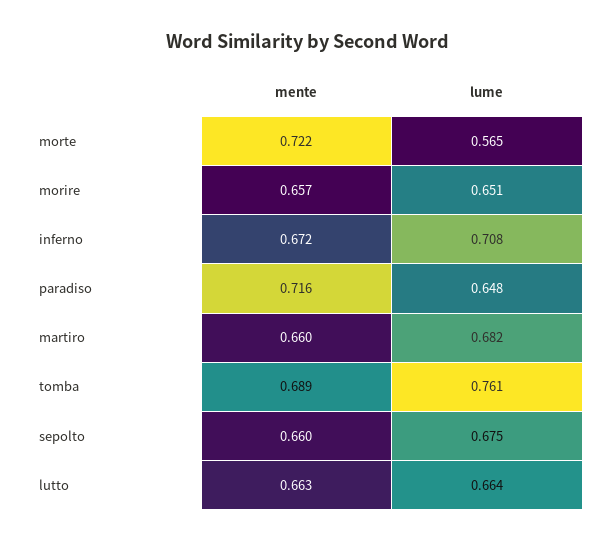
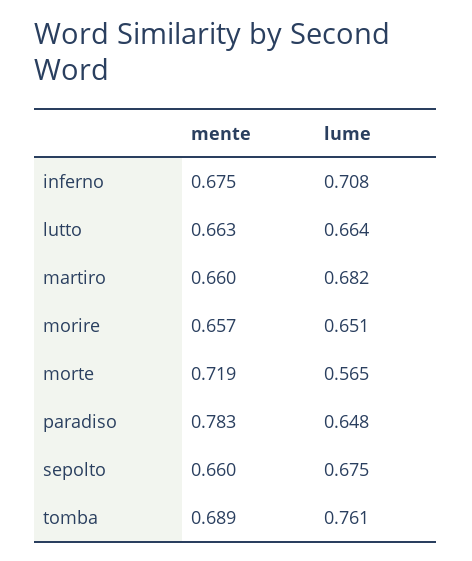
mente, morte: 0.722 -> 0.719
mente, inferno: 0.672 -> 0.675
mente, paradiso: 0.716 -> 0.783

